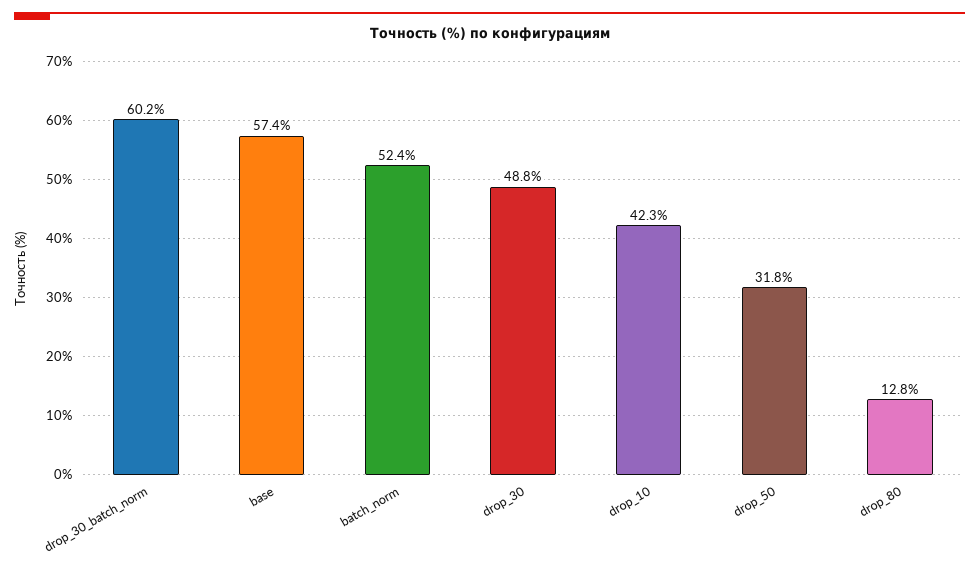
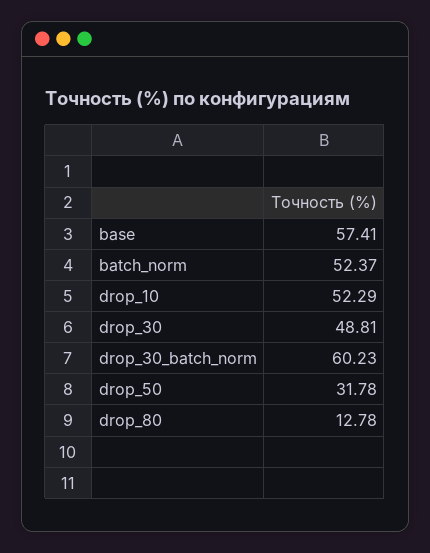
drop_10: 42.3 -> 52.29

